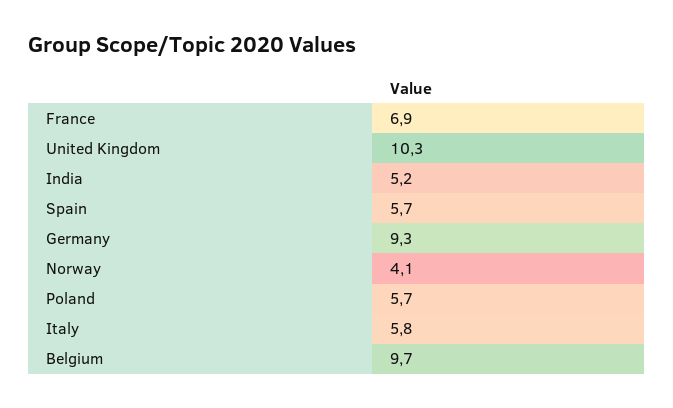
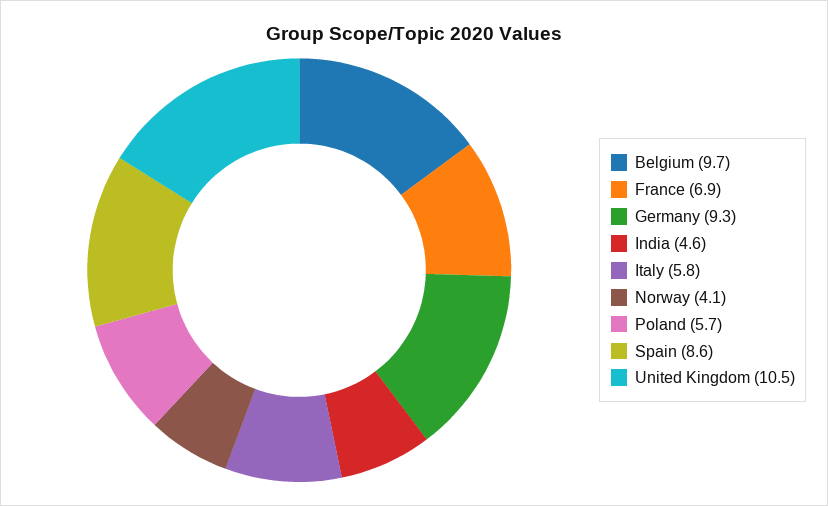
United Kingdom: 10.3 -> 10.5
India: 5.2 -> 4.6
Spain: 5.7 -> 8.6

